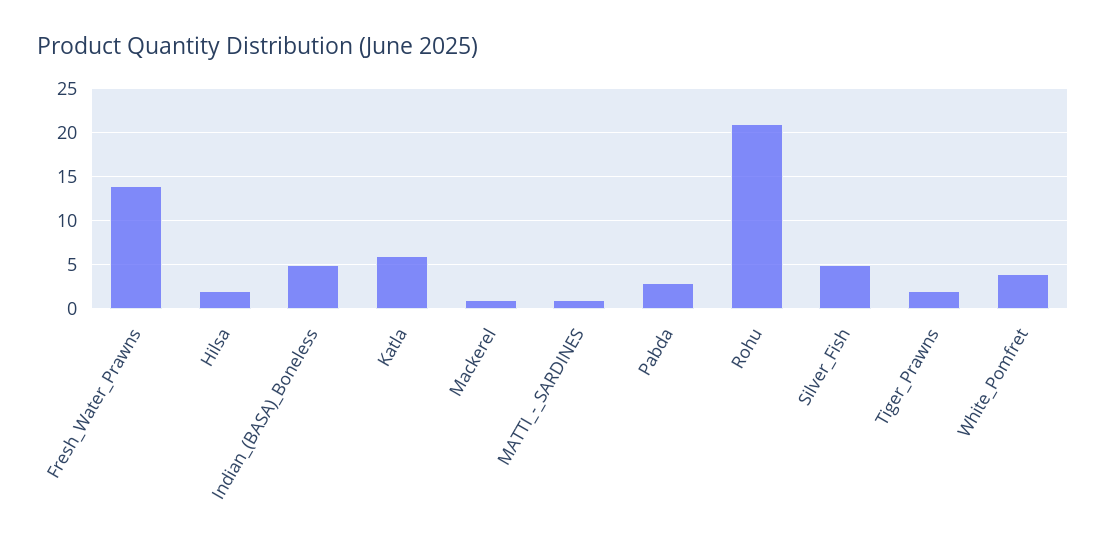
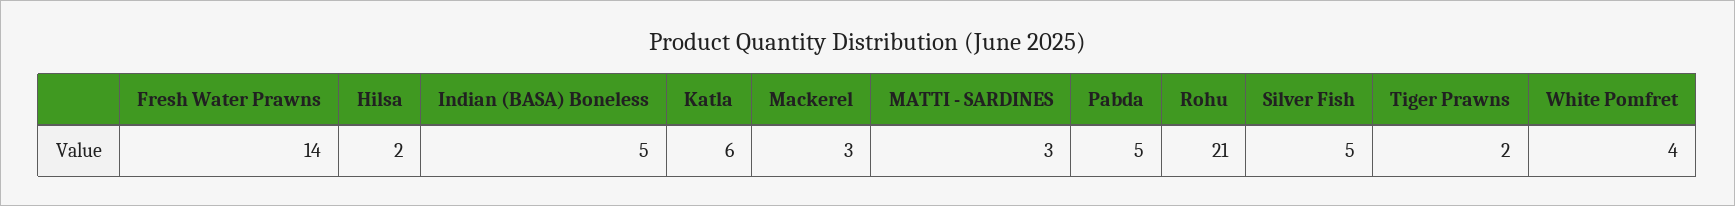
Mackerel: 1 -> 3
MATTI_-_SARDINES: 1 -> 3
Pabda: 3 -> 5

